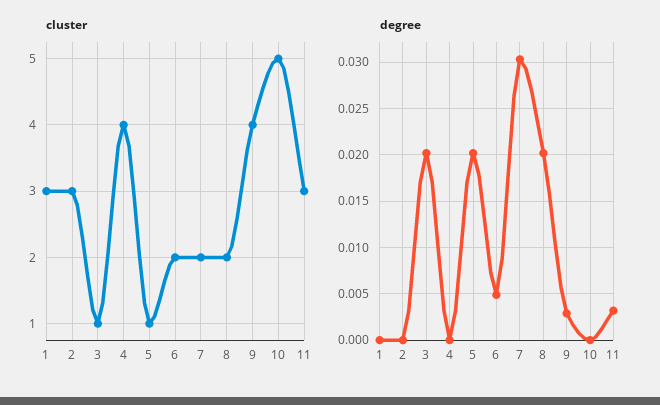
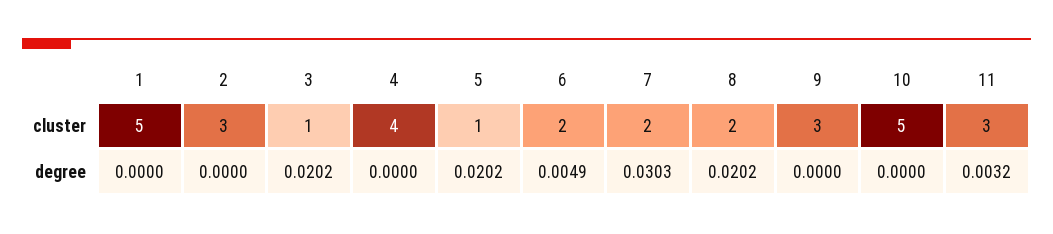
cluster, 1: 3 -> 5
cluster, 9: 4 -> 3
degree, 9: 0.003 -> 0

